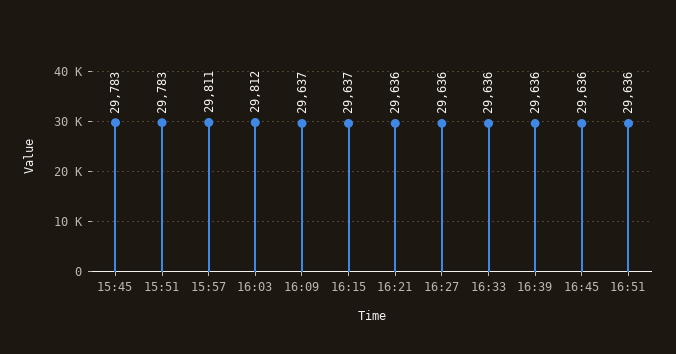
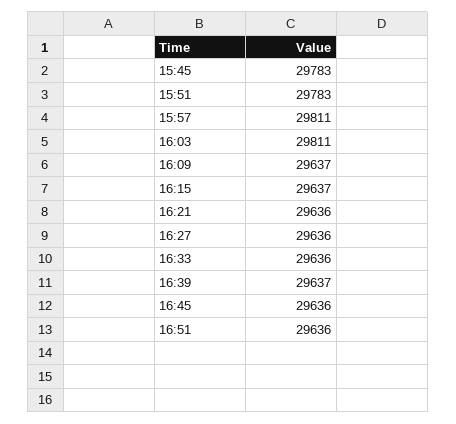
16:03: 29812 -> 29811
16:39: 29636 -> 29637

